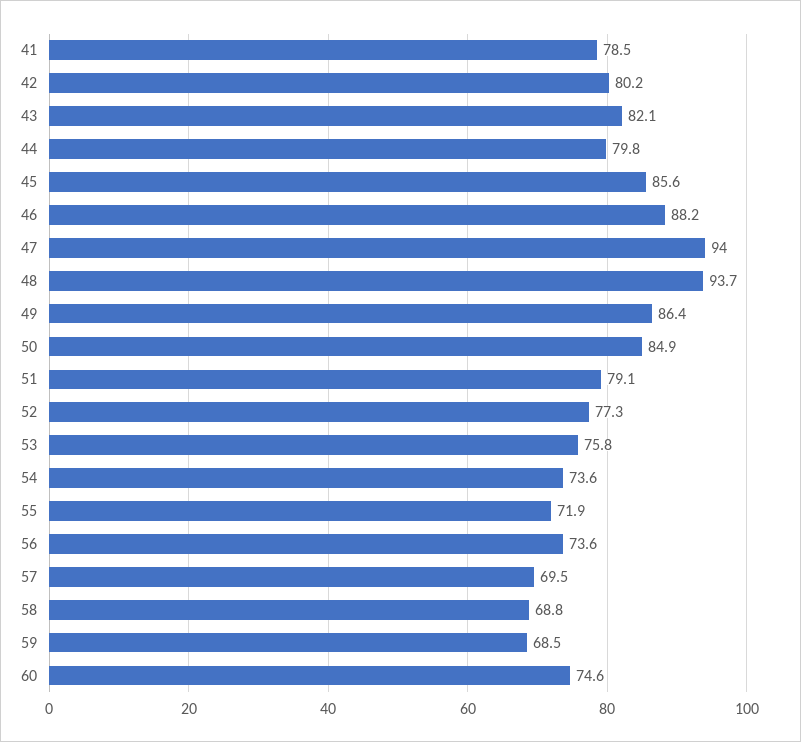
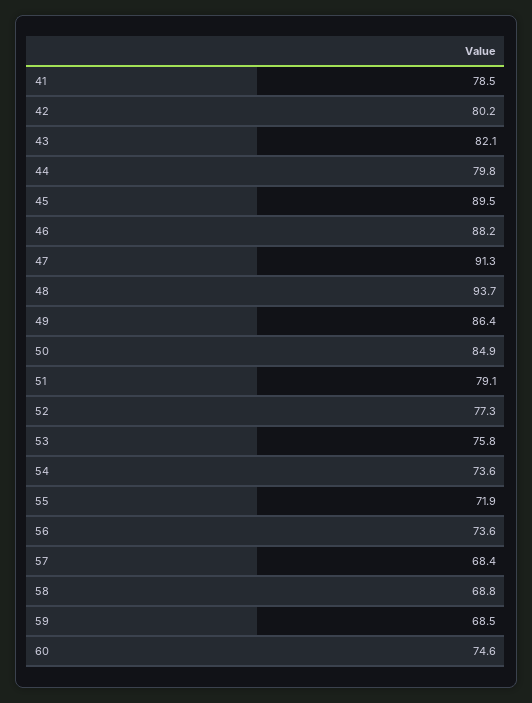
45: 85.6 -> 89.5
47: 94 -> 91.3
57: 69.5 -> 68.4

